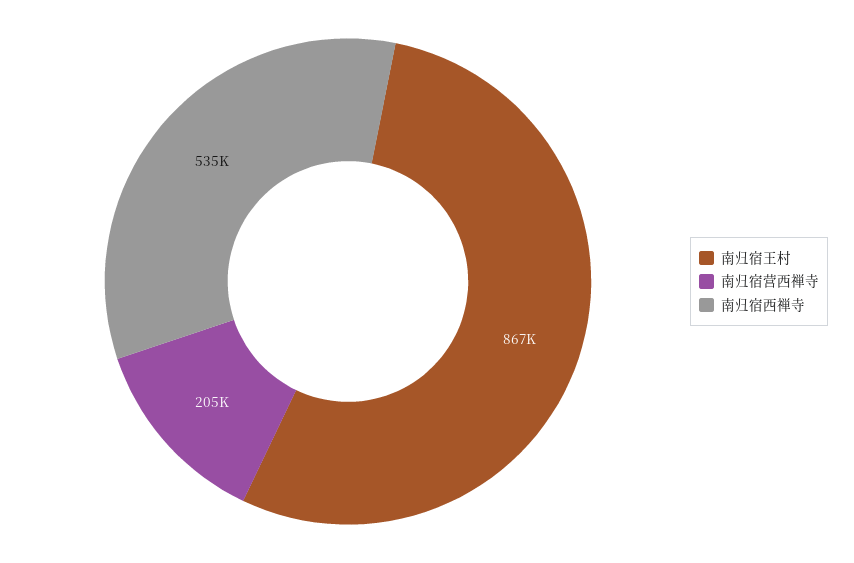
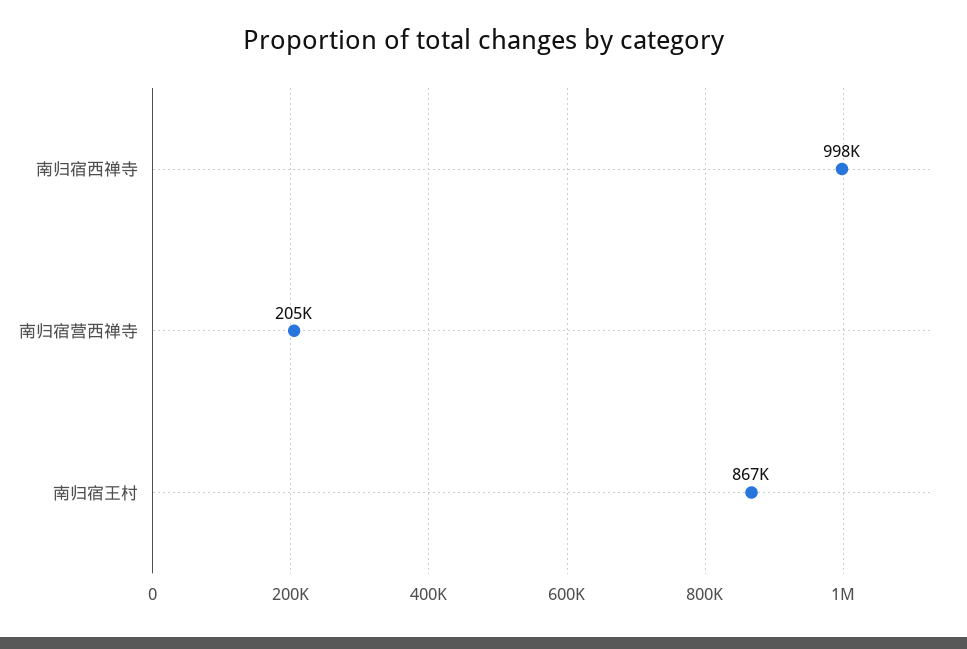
南归宿西禅寺: 535000 -> 998000

